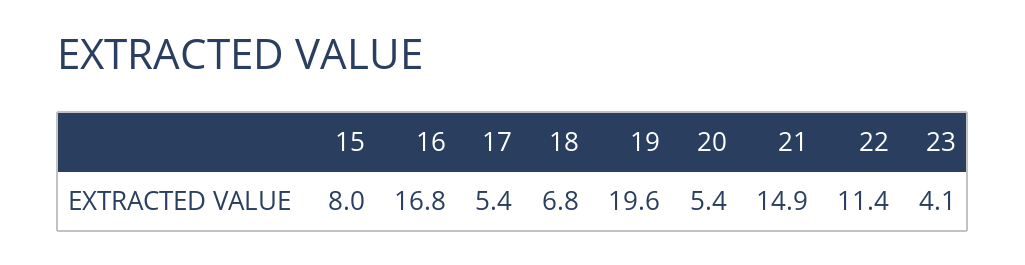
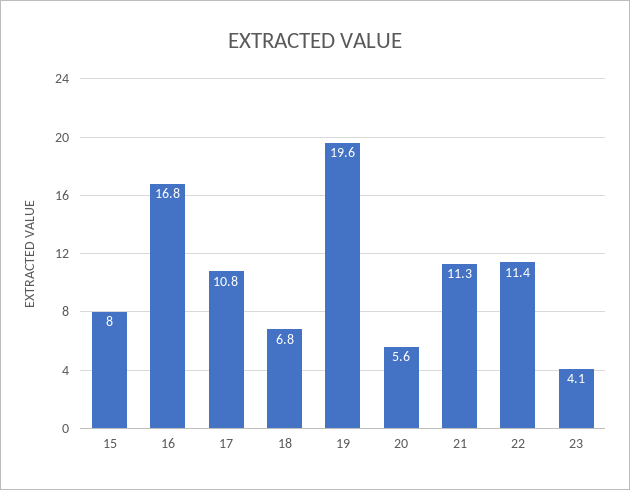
17: 5.4 -> 10.8
20: 5.4 -> 5.6
21: 14.9 -> 11.3

